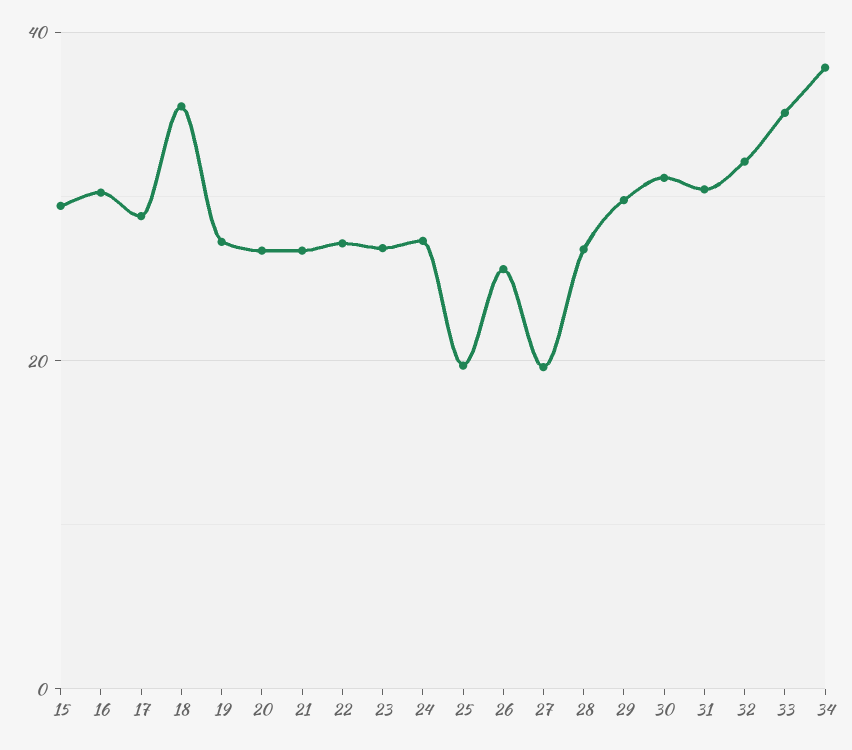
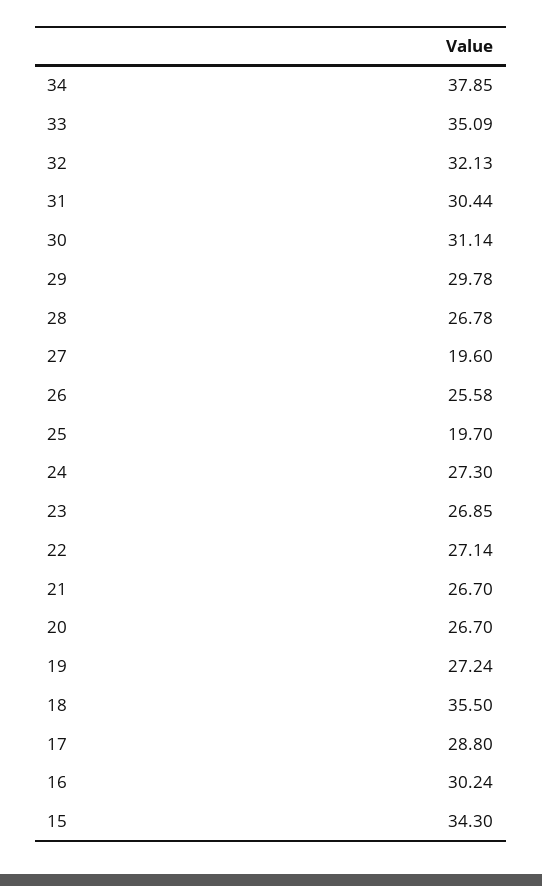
15: 30 -> 34.3

